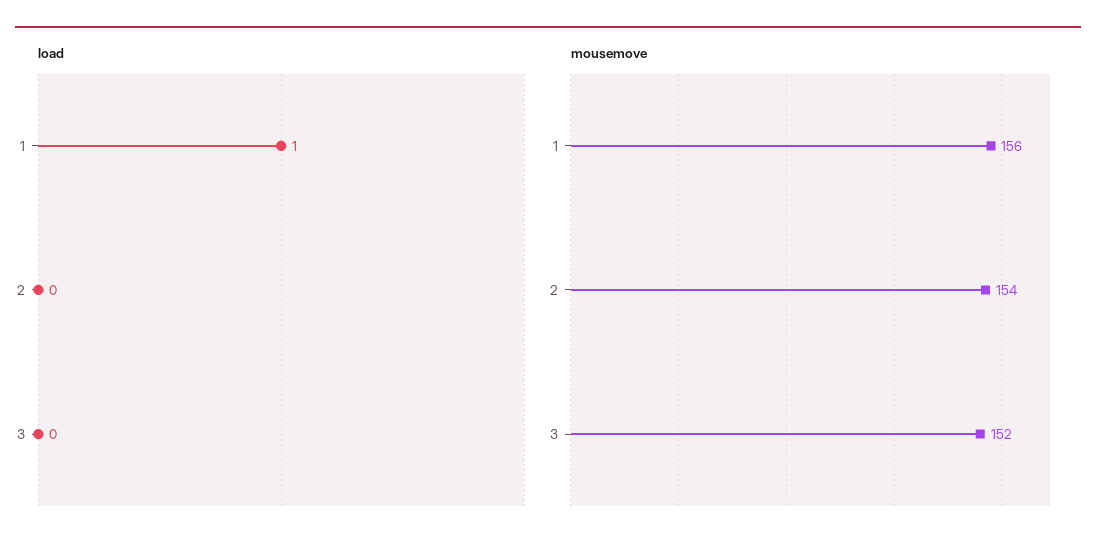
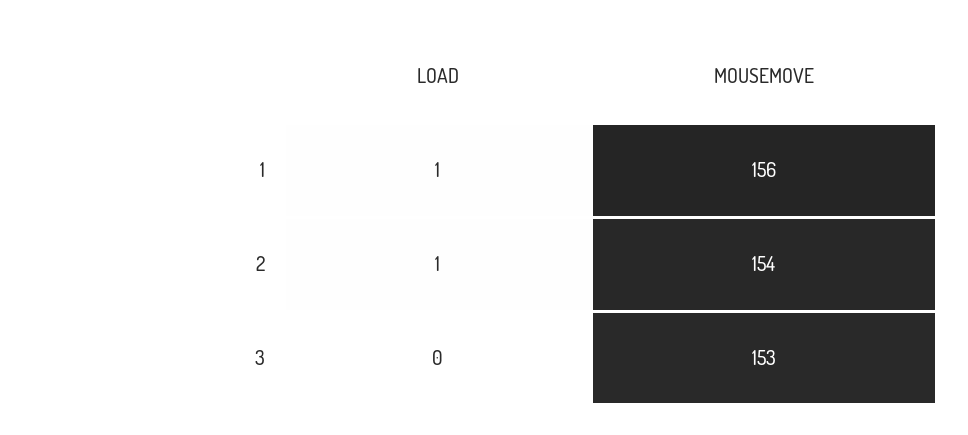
load, 2: 0 -> 1
mousemove, 3: 152 -> 153

